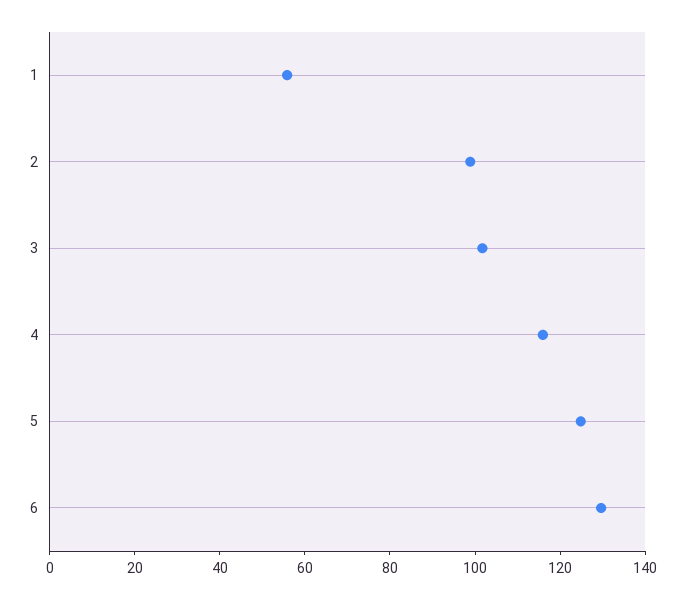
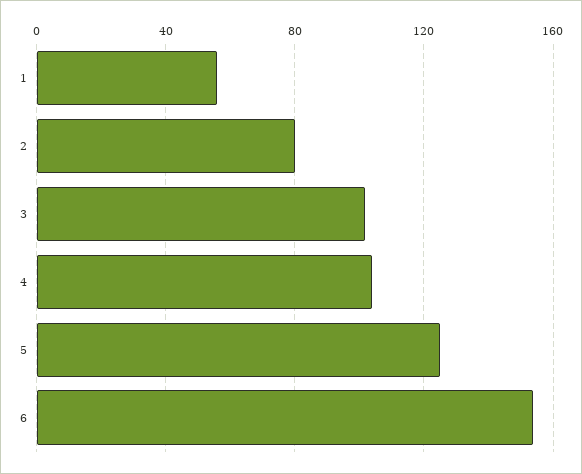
2: 100 -> 80
4: 115 -> 105
6: 130 -> 155

